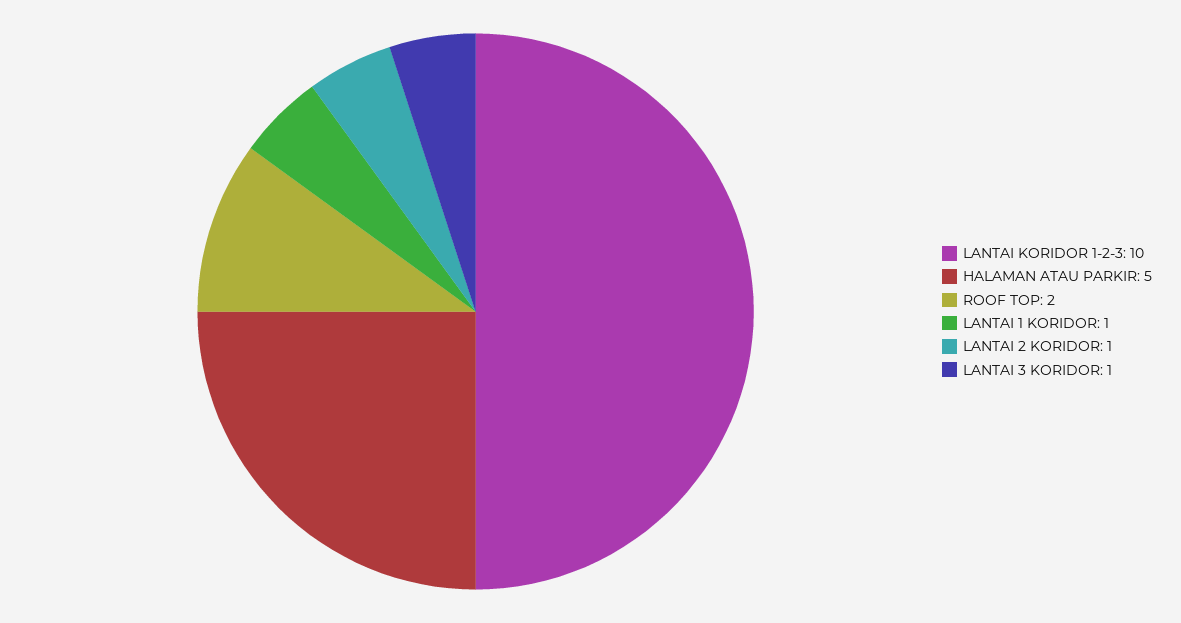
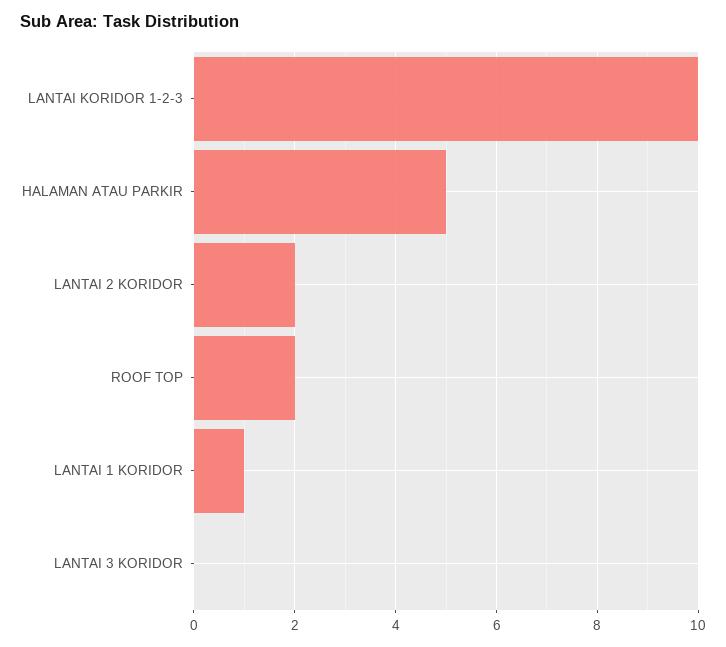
LANTAI 2 KORIDOR: 1 -> 2
LANTAI 3 KORIDOR: 1 -> 0

